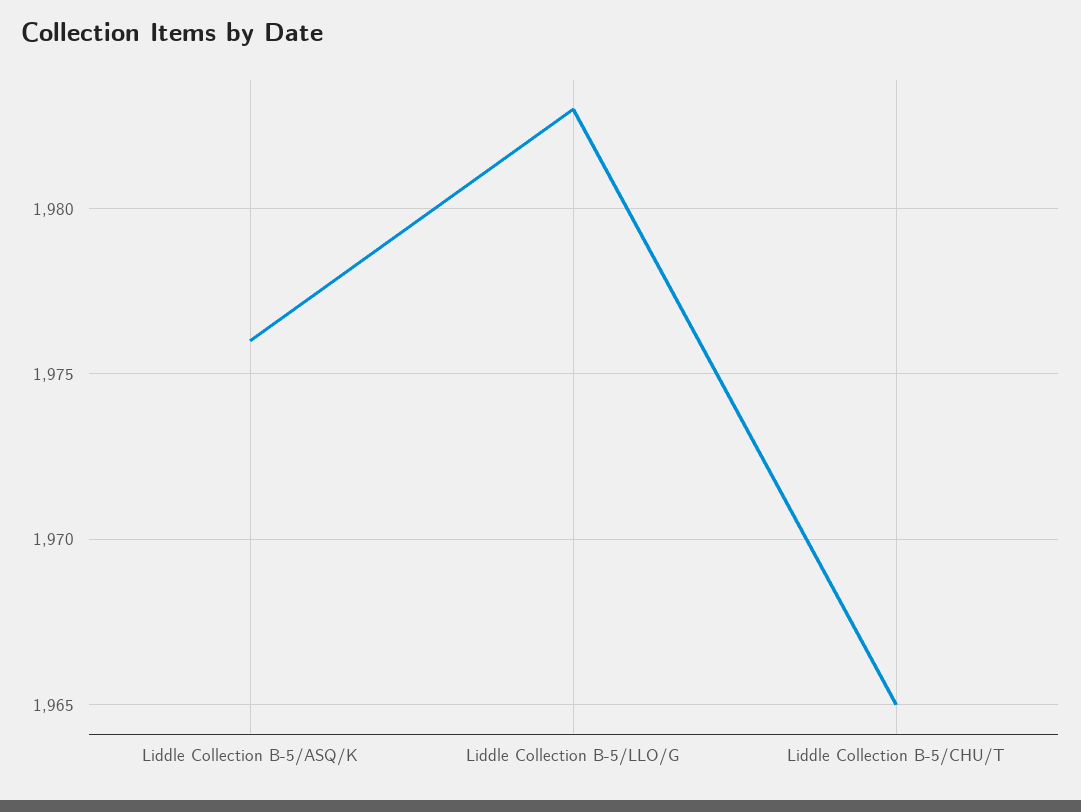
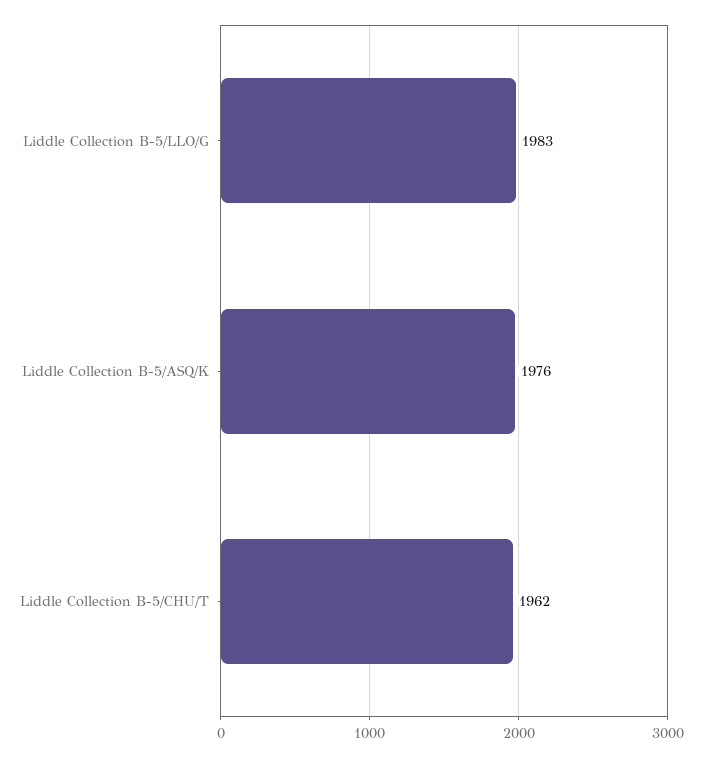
Liddle Collection B-5/CHU/T: 1965 -> 1962

